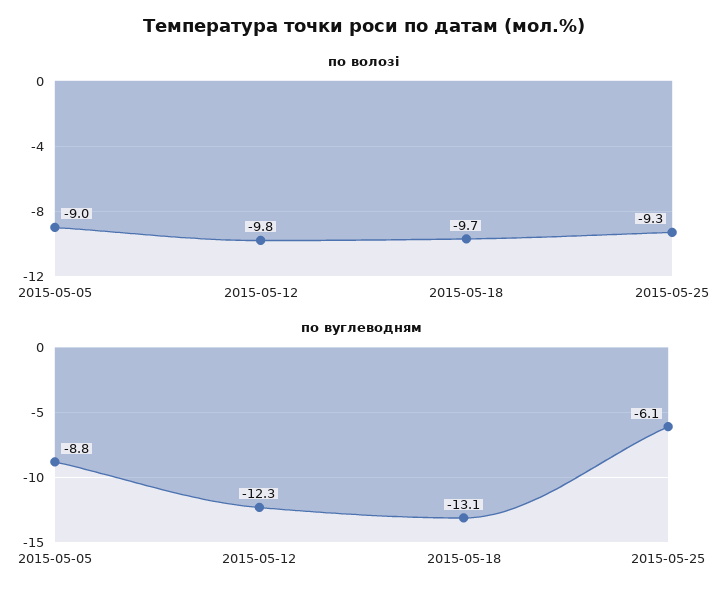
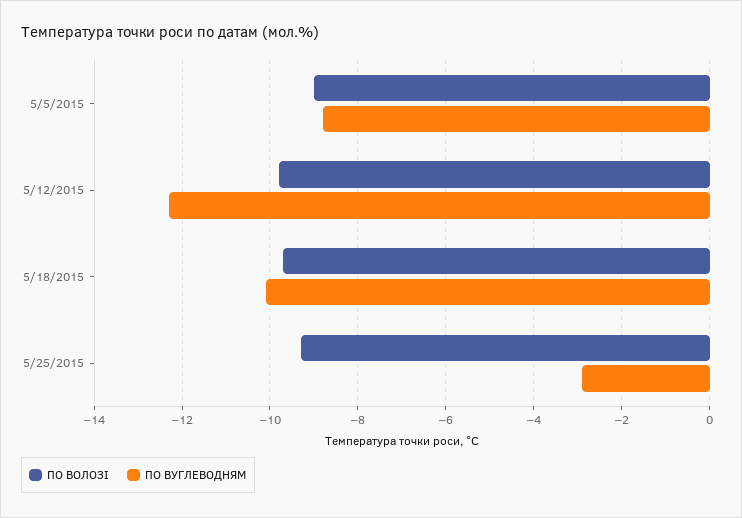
по вуглеводням, 2015-05-18: -13.1 -> -10
по вуглеводням, 2015-05-25: -6.1 -> -3

